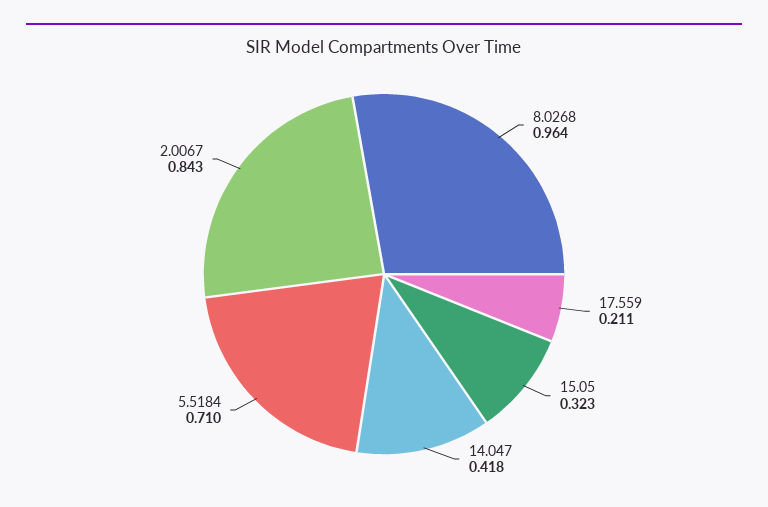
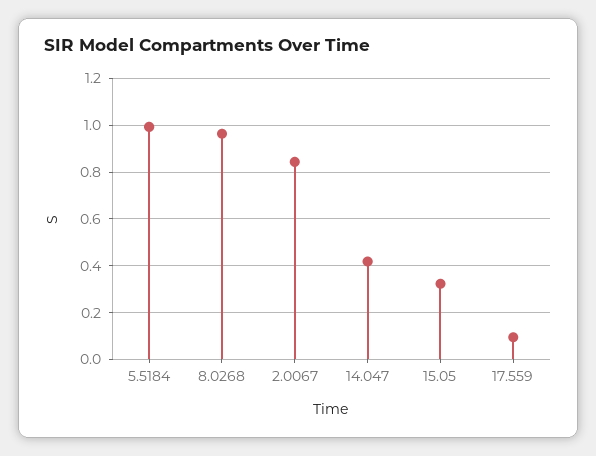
17.559: 0.211 -> 0.1
5.5184: 0.71 -> 1

